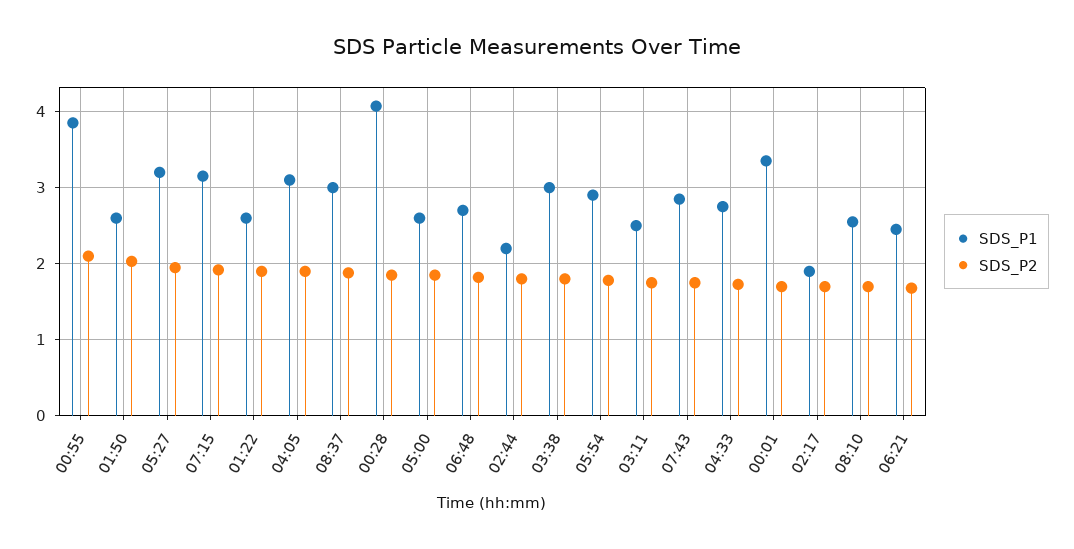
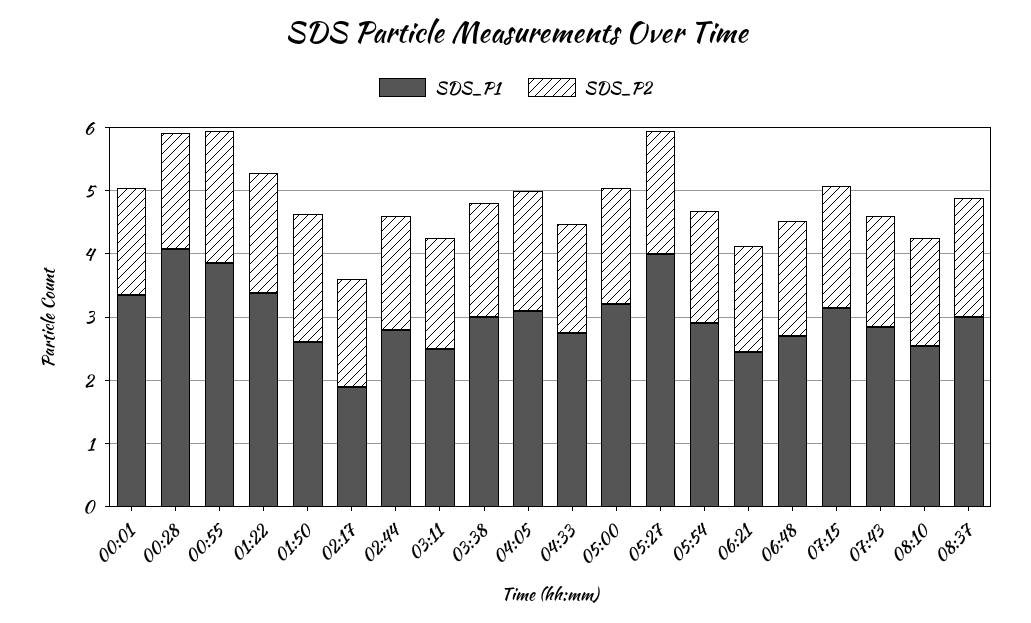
SDS_P1, 05:27: 3.2 -> 4
SDS_P1, 01:22: 2.6 -> 3.4
SDS_P1, 05:00: 2.6 -> 3.2
SDS_P1, 02:44: 2.2 -> 2.8

